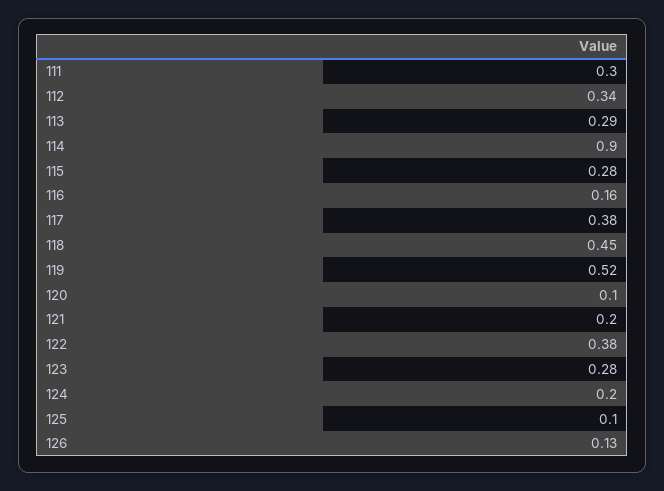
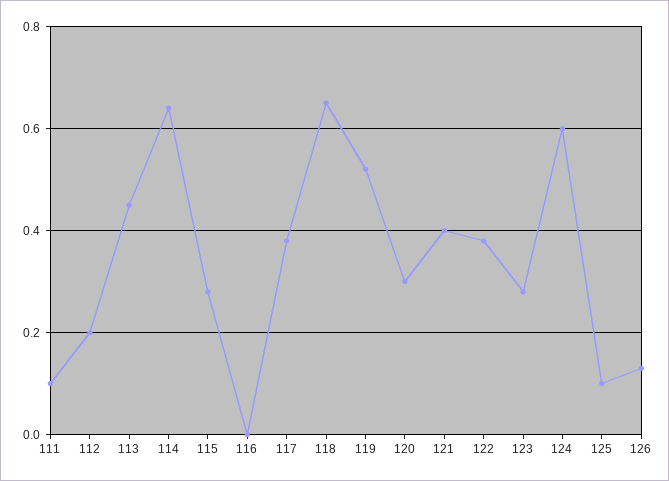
111: 0.3 -> 0.1
112: 0.34 -> 0.2
113: 0.29 -> 0.45
114: 0.9 -> 0.65
116: 0.16 -> 0
118: 0.45 -> 0.65
120: 0.1 -> 0.3
121: 0.2 -> 0.4
124: 0.2 -> 0.6

